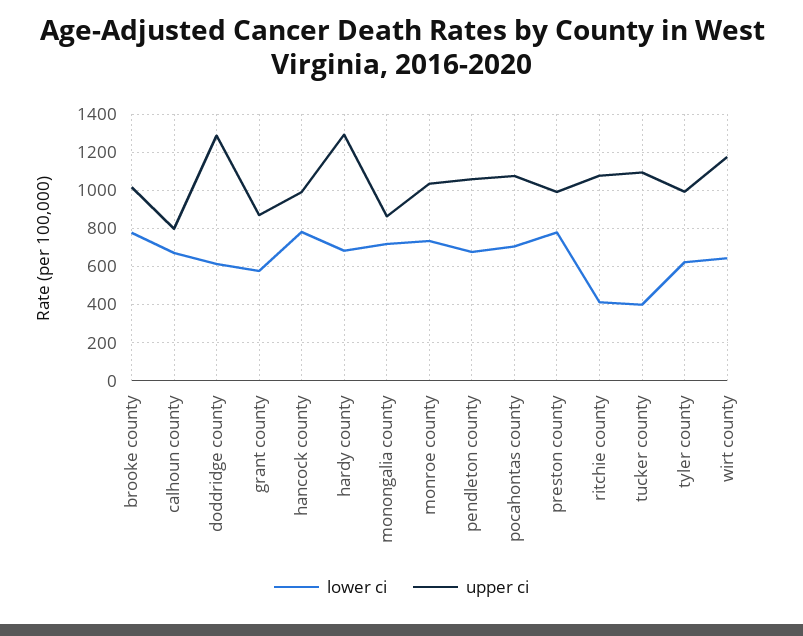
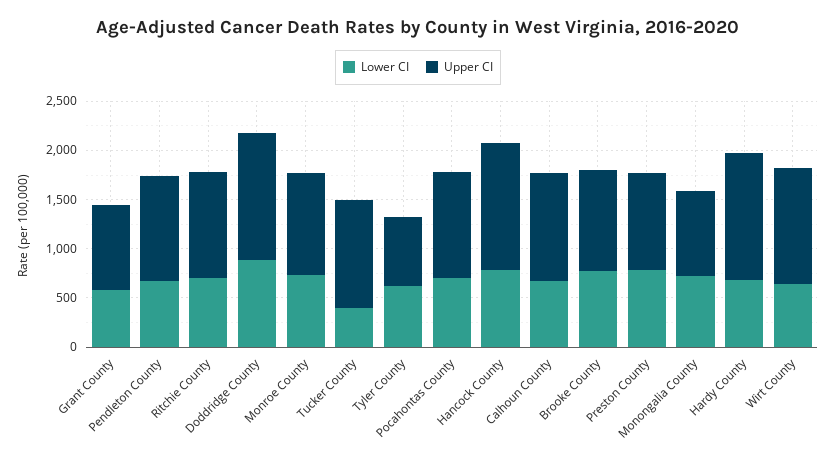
upper ci, calhoun county: 800 -> 1100
lower ci, doddridge county: 600 -> 900
upper ci, hancock county: 1000 -> 1300
lower ci, ritchie county: 400 -> 700
upper ci, tyler county: 1000 -> 700

